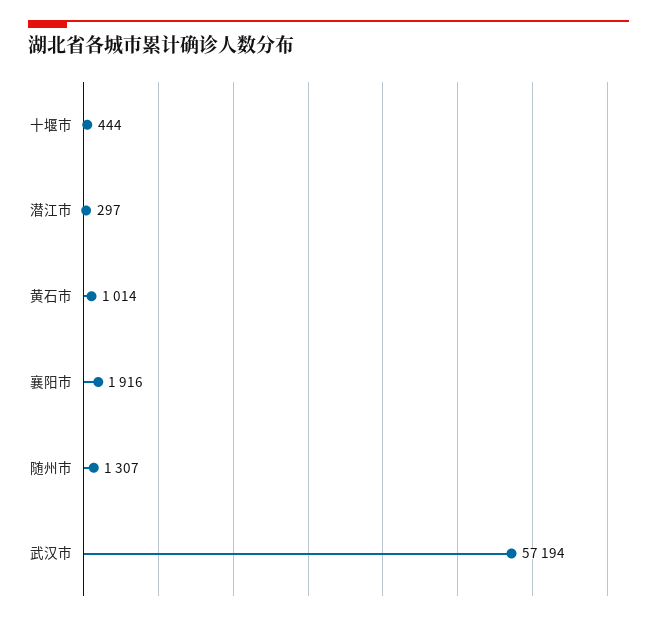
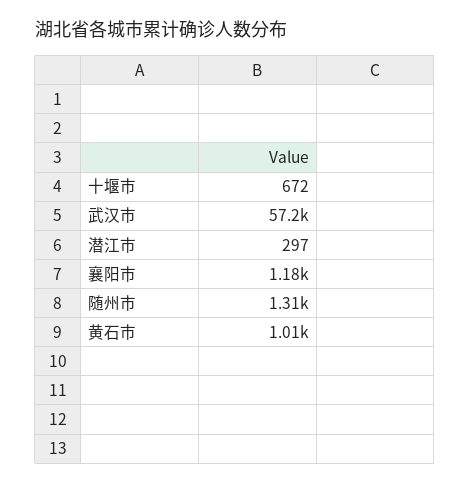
十堰市: 444 -> 672
襄阳市: 1916 -> 1180

